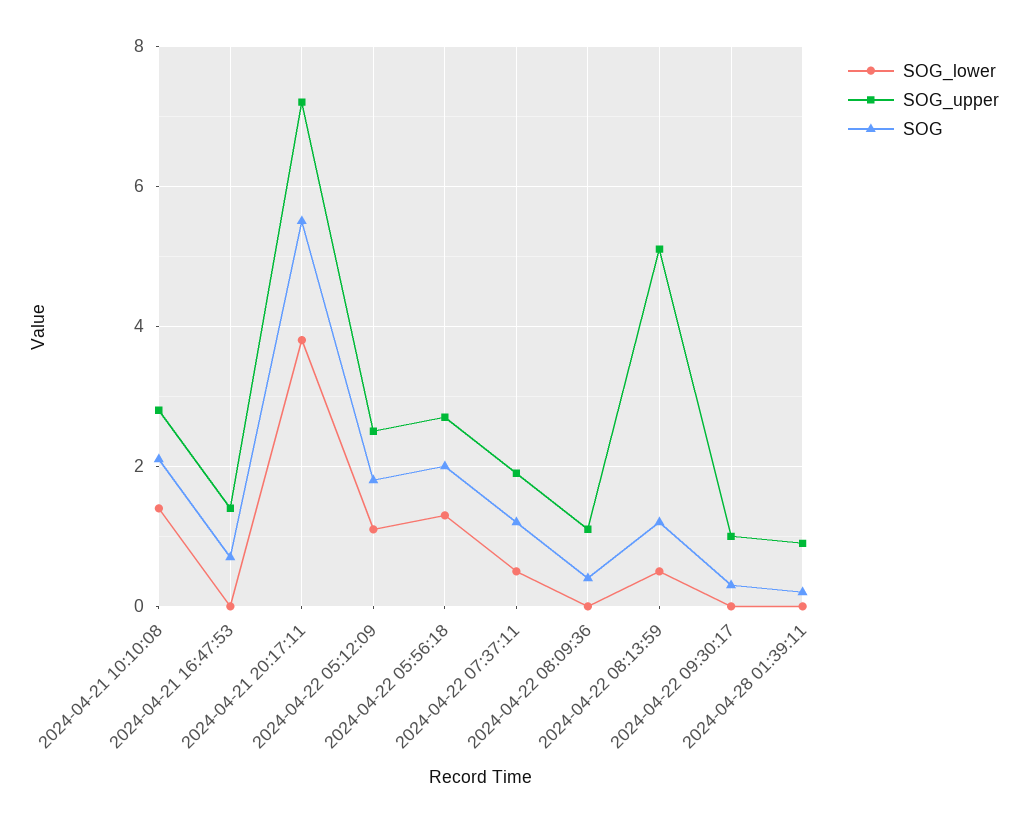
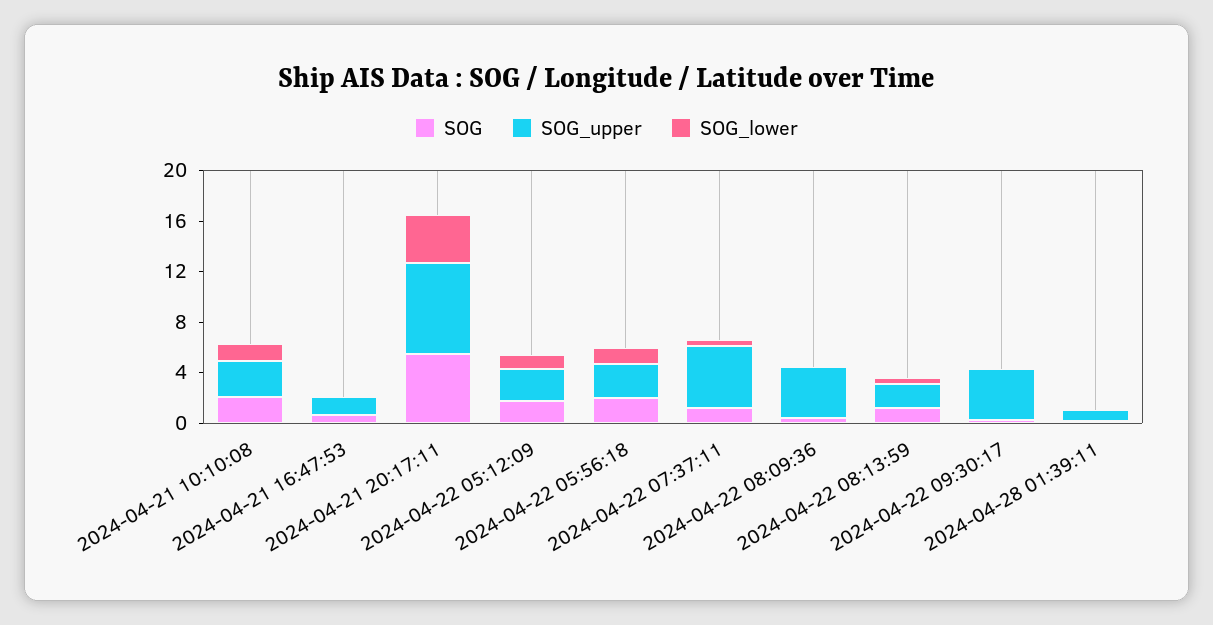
SOG_upper, 2024-04-22 07:37:11: 2 -> 5
SOG_upper, 2024-04-22 08:09:36: 1 -> 4
SOG_upper, 2024-04-22 08:13:59: 5 -> 2
SOG_upper, 2024-04-22 09:30:17: 1 -> 4

